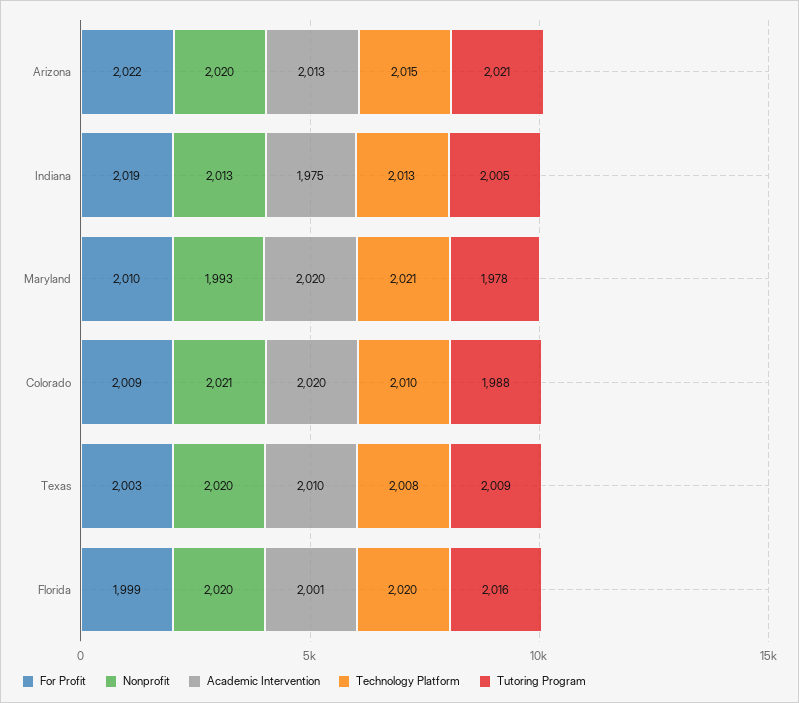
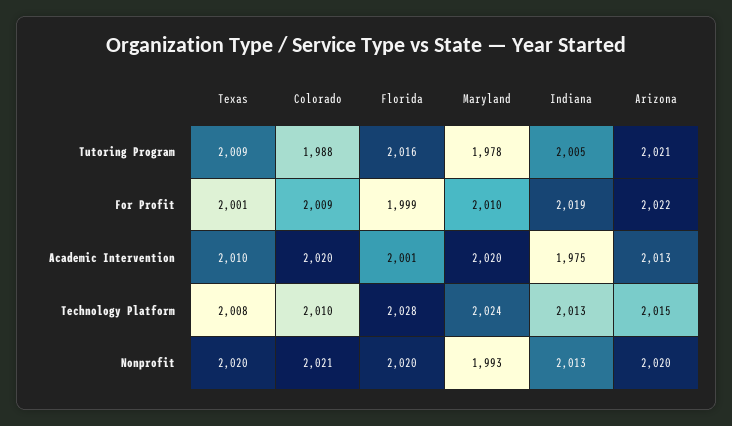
Technology Platform, Maryland: 2021 -> 2024
For Profit, Texas: 2003 -> 2001
Technology Platform, Florida: 2020 -> 2028

